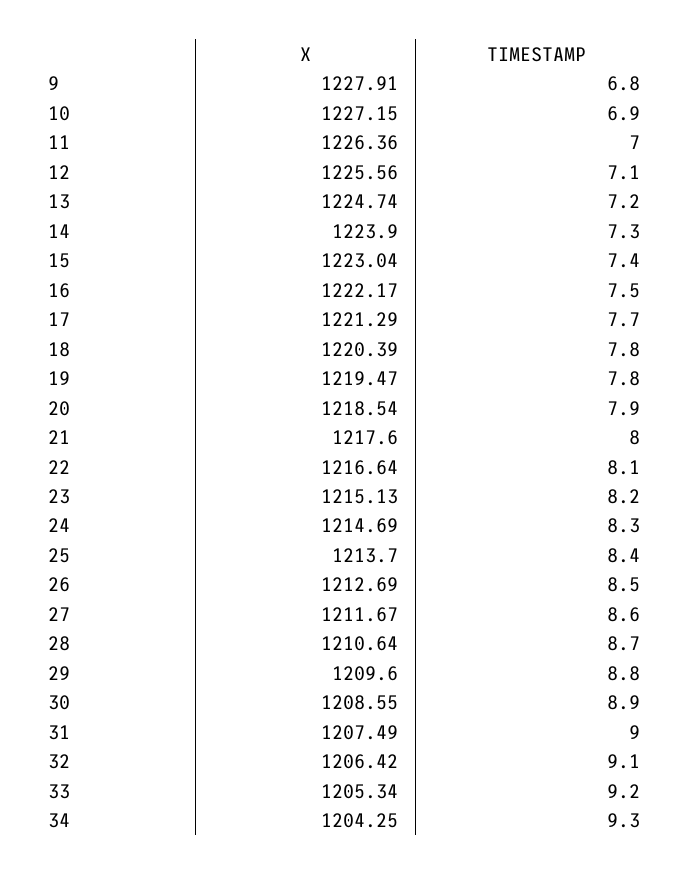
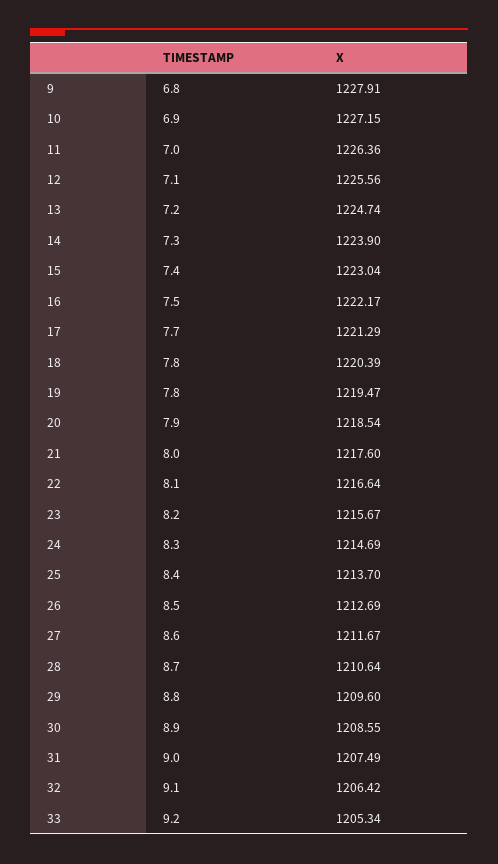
X, 23: 1215.13 -> 1215.67
X, 34: 1204.25 -> none
TIMESTAMP, 34: 9.3 -> none

